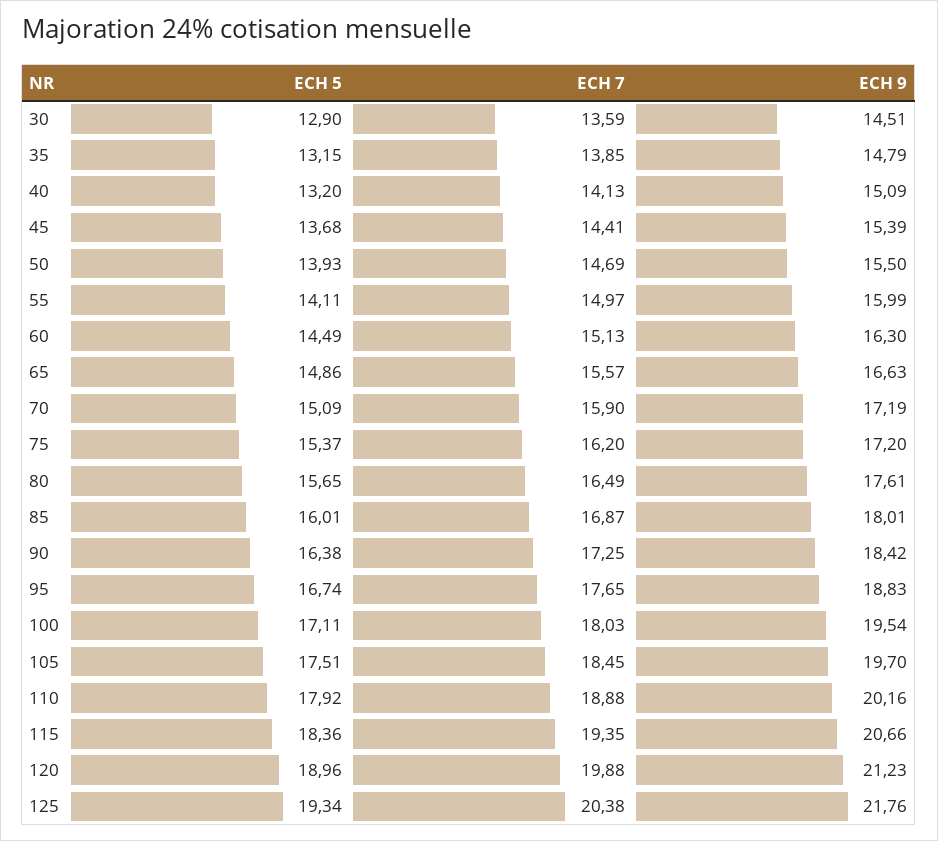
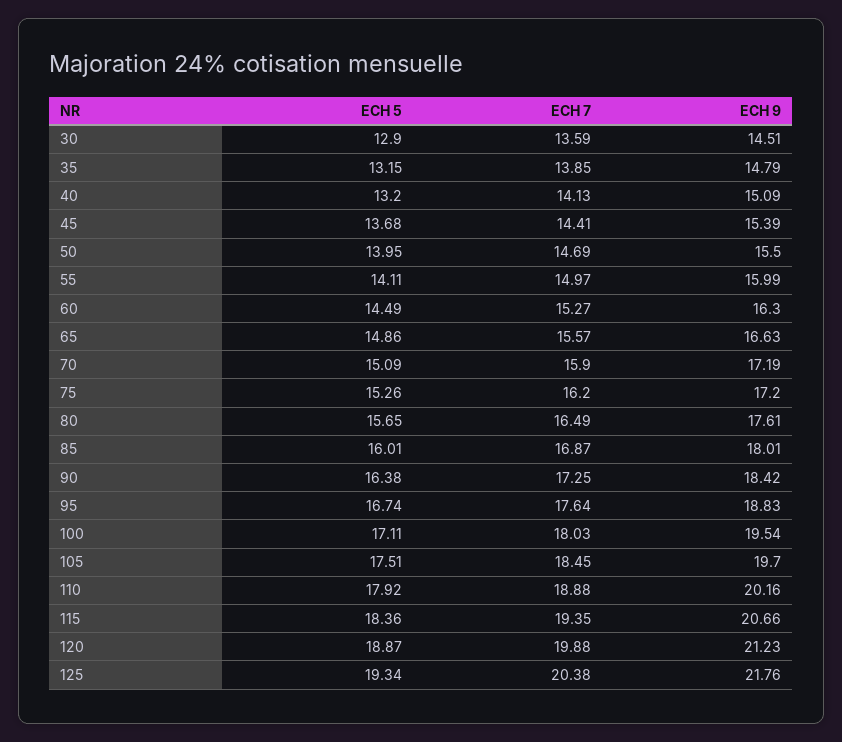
ECH 5, 50: 13.93 -> 13.95
ECH 7, 60: 15.13 -> 15.27
ECH 5, 75: 15.37 -> 15.26
ECH 7, 95: 17.65 -> 17.64
ECH 5, 120: 18.96 -> 18.87

